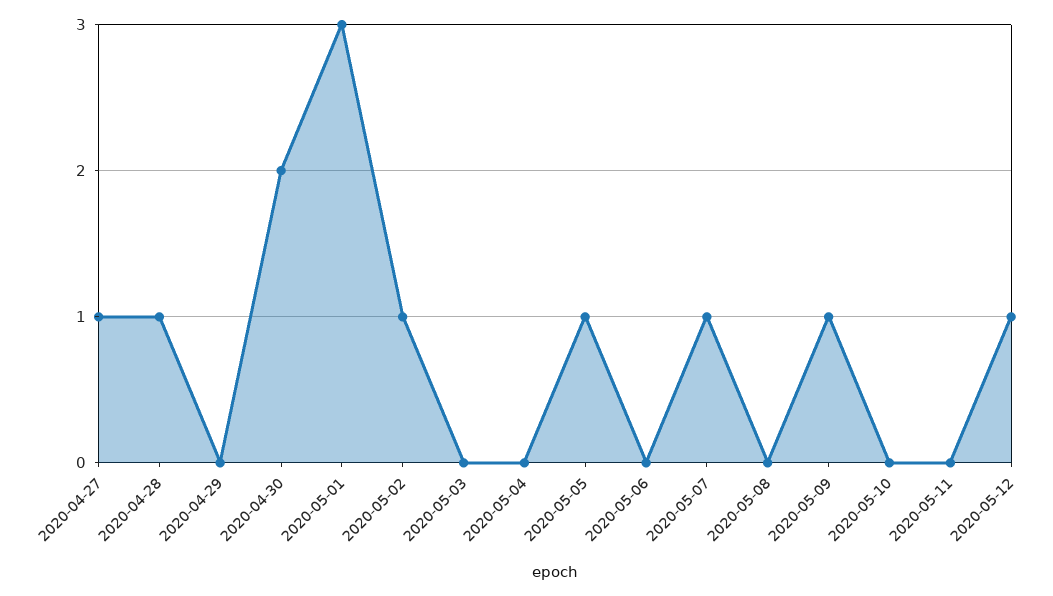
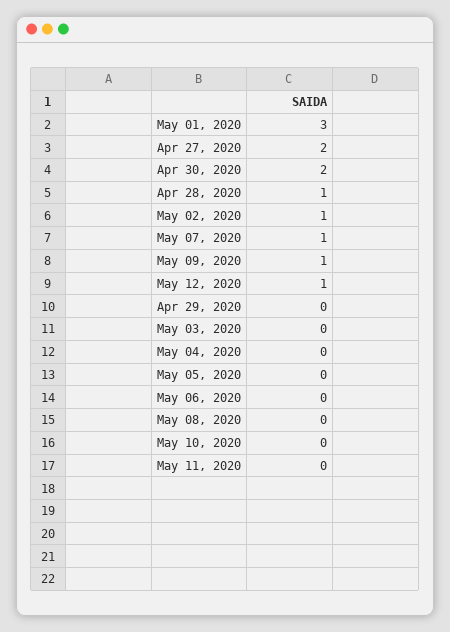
2020-04-27: 1 -> 2
2020-05-05: 1 -> 0

